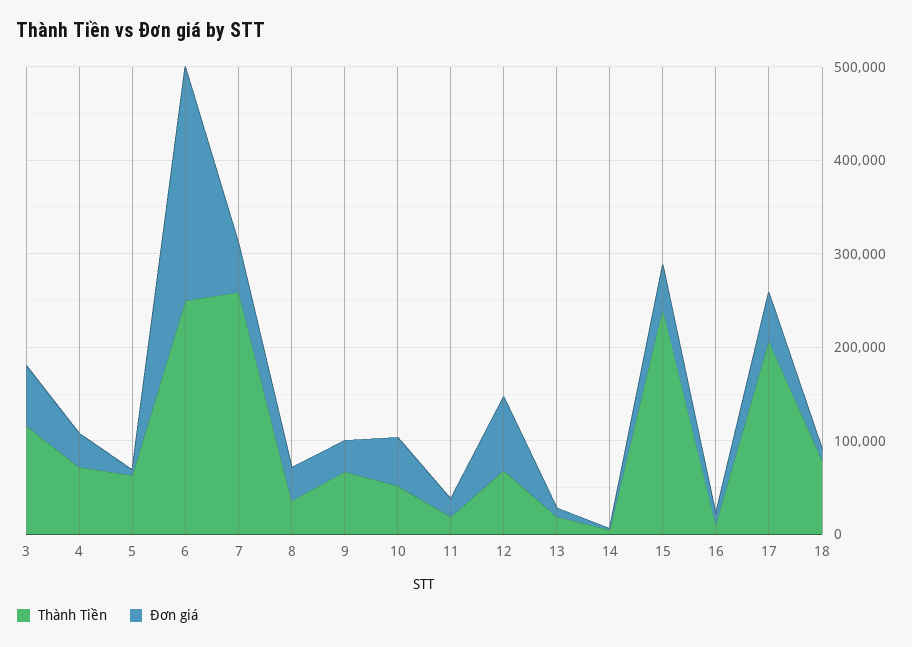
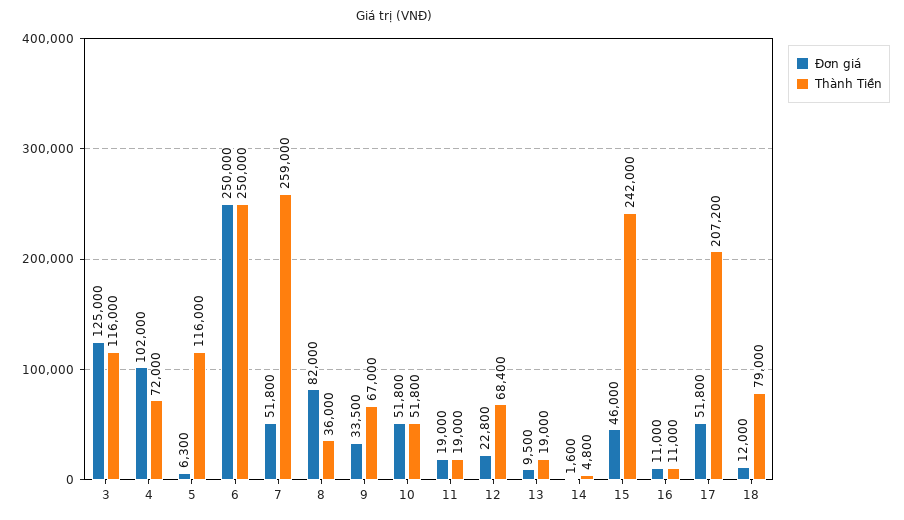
Đơn giá, 3: 60000 -> 125000
Đơn giá, 4: 40000 -> 102000
Thành Tiền, 5: 60000 -> 116000
Đơn giá, 8: 40000 -> 82000
Đơn giá, 12: 80000 -> 22800

